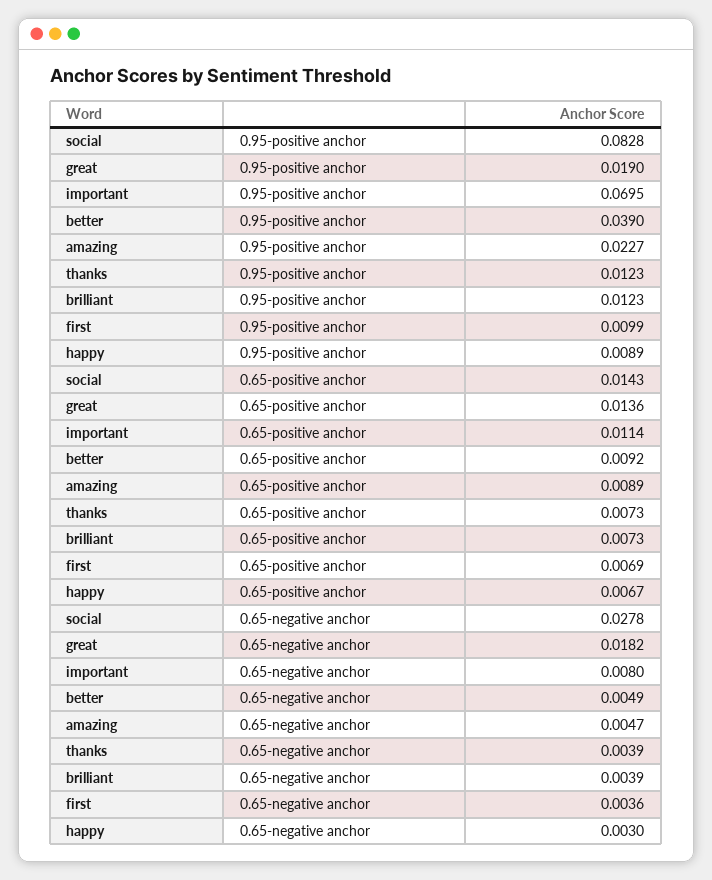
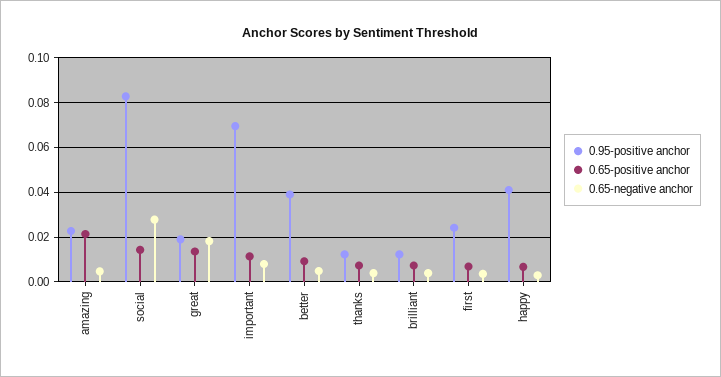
0.95-positive anchor, first: 0.0099 -> 0.025
0.95-positive anchor, happy: 0.0089 -> 0.04
0.65-positive anchor, amazing: 0.0089 -> 0.02

